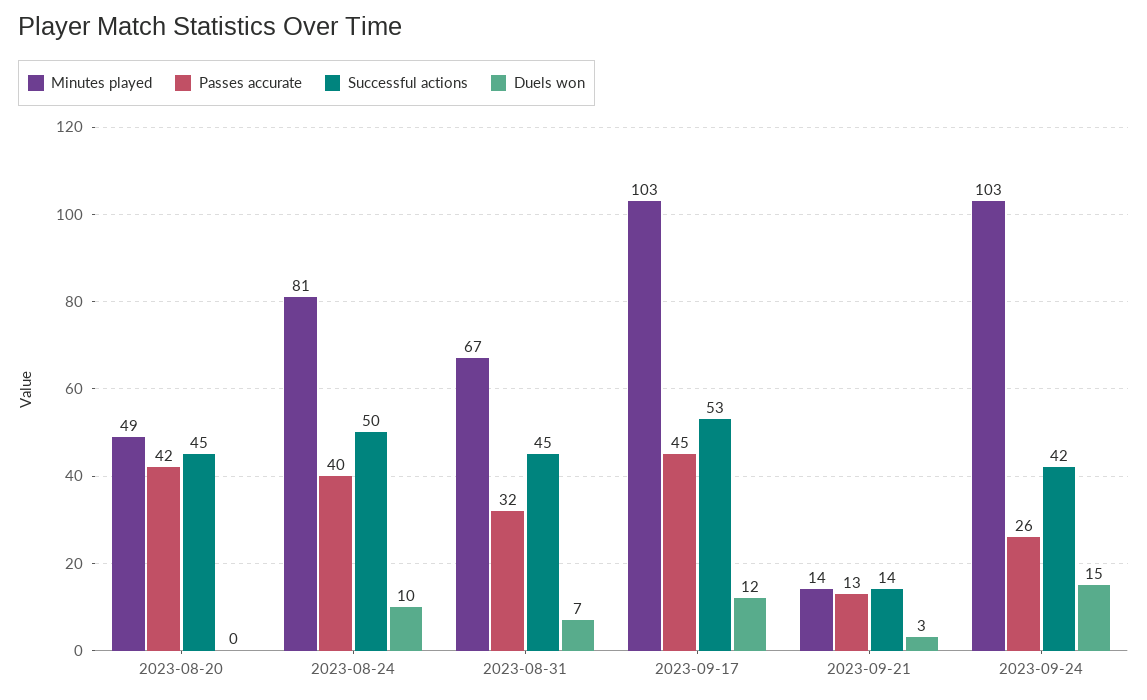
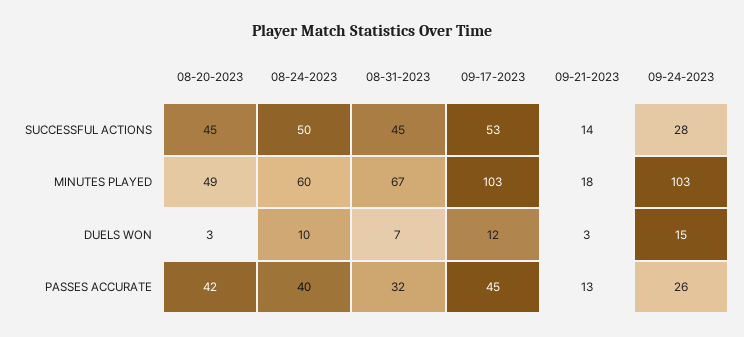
Duels won, 2023-08-20: 0 -> 3
Minutes played, 2023-08-24: 81 -> 60
Minutes played, 2023-09-21: 14 -> 18
Successful actions, 2023-09-24: 42 -> 28

